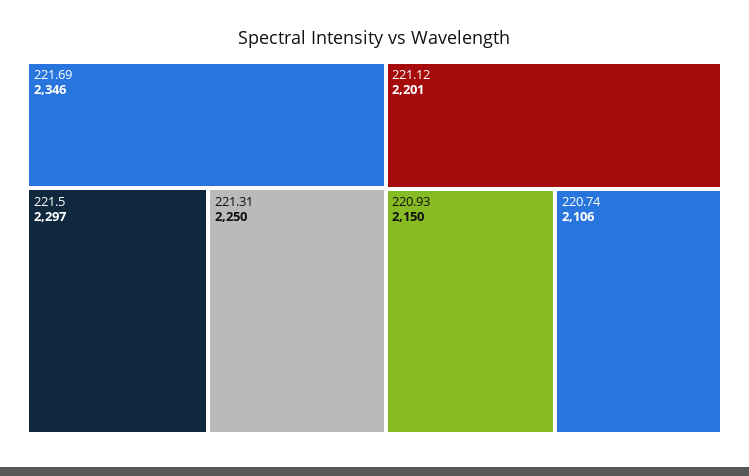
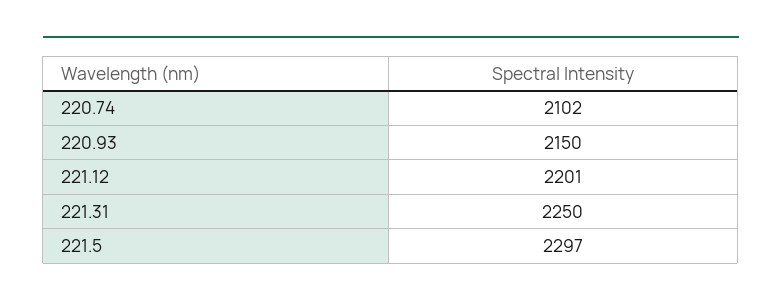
221.69: 2346 -> none
220.74: 2106 -> 2102

